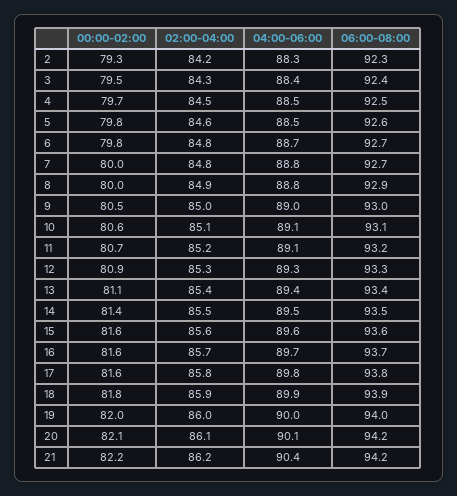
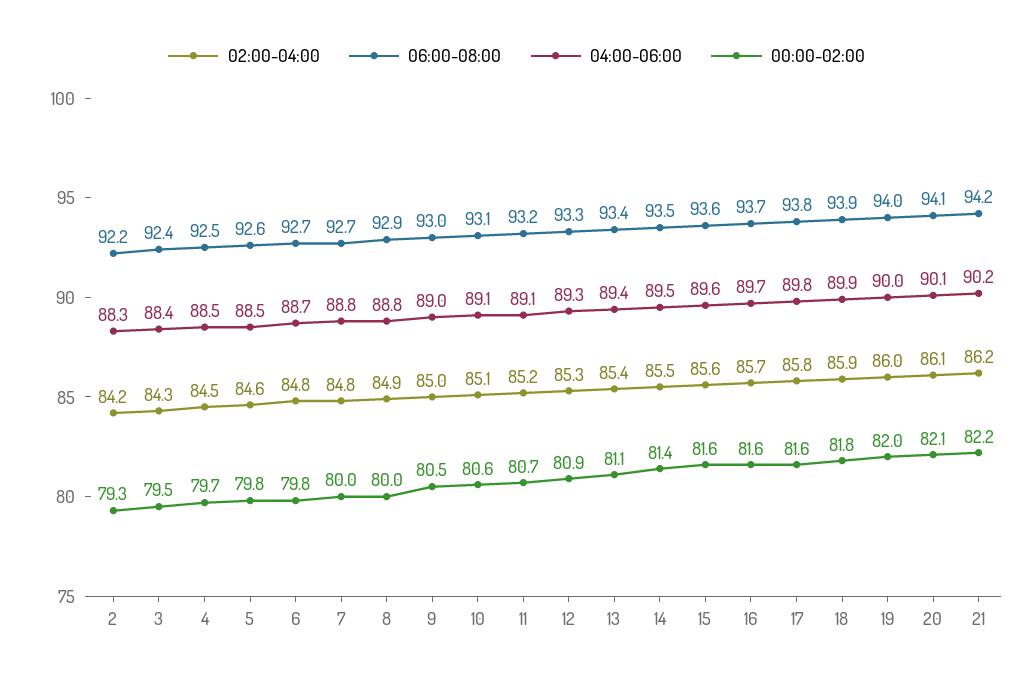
06:00-08:00, 2: 92.3 -> 92.2
06:00-08:00, 20: 94.2 -> 94.1
04:00-06:00, 21: 90.4 -> 90.2

